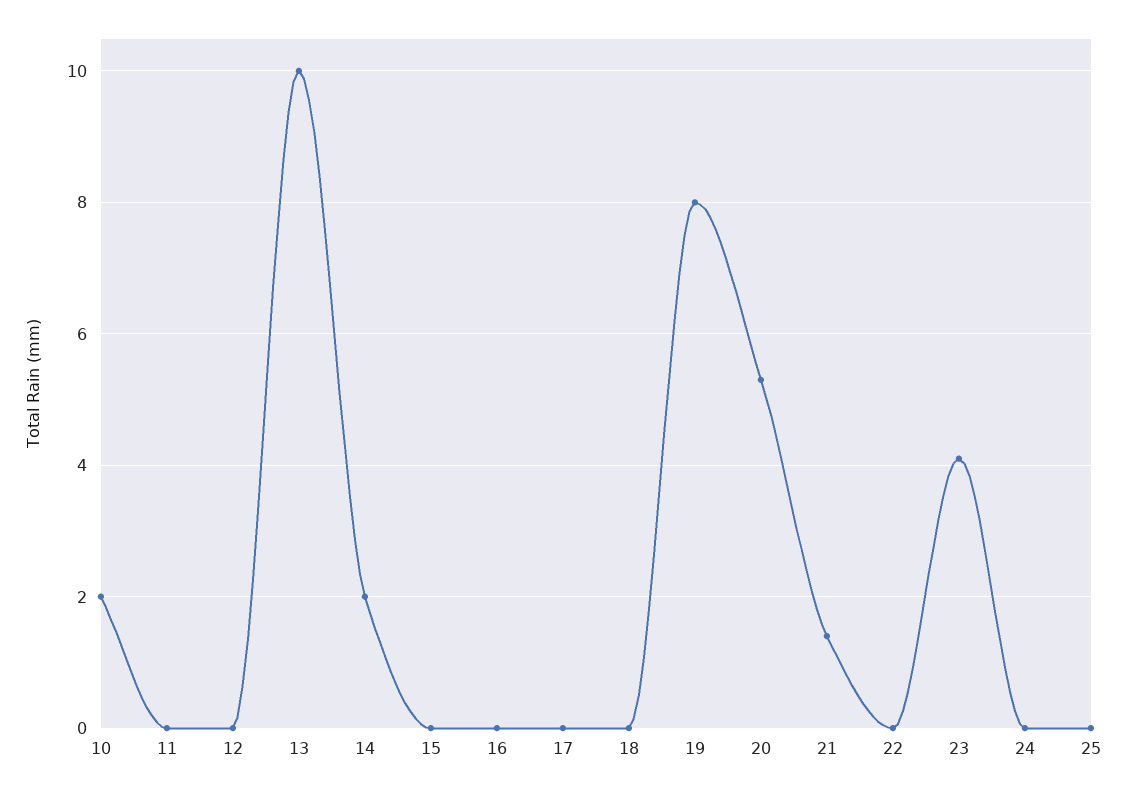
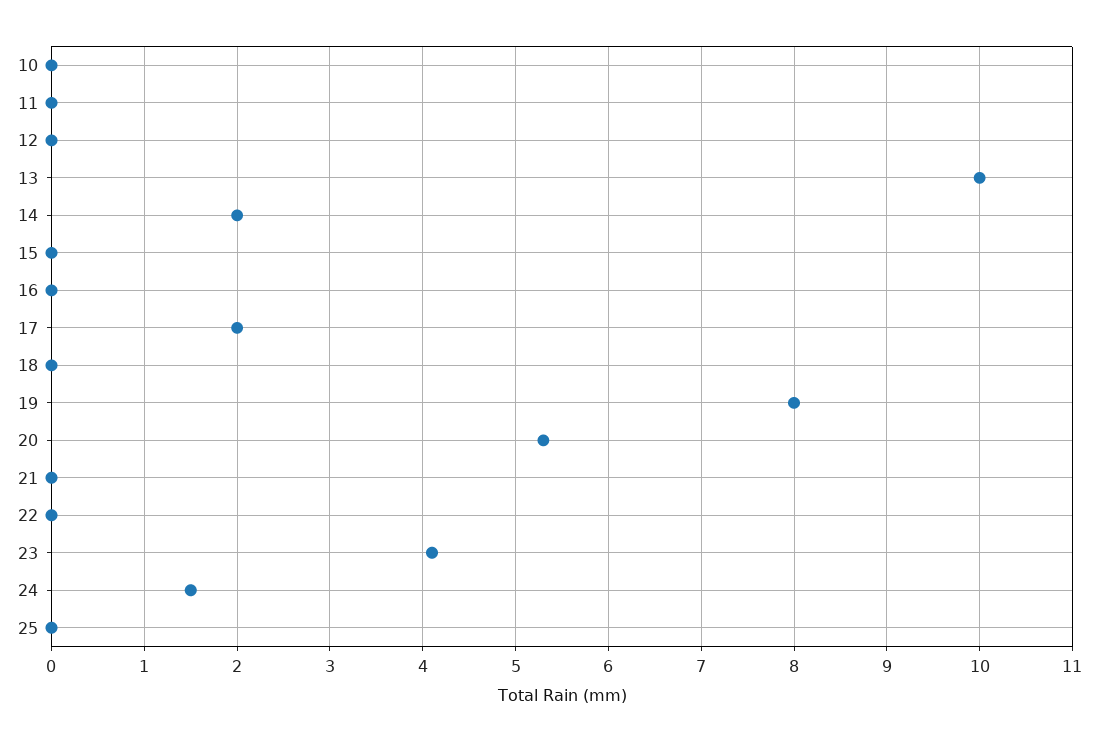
10: 2 -> 0
17: 0 -> 2
21: 1.5 -> 0
24: 0 -> 1.5

